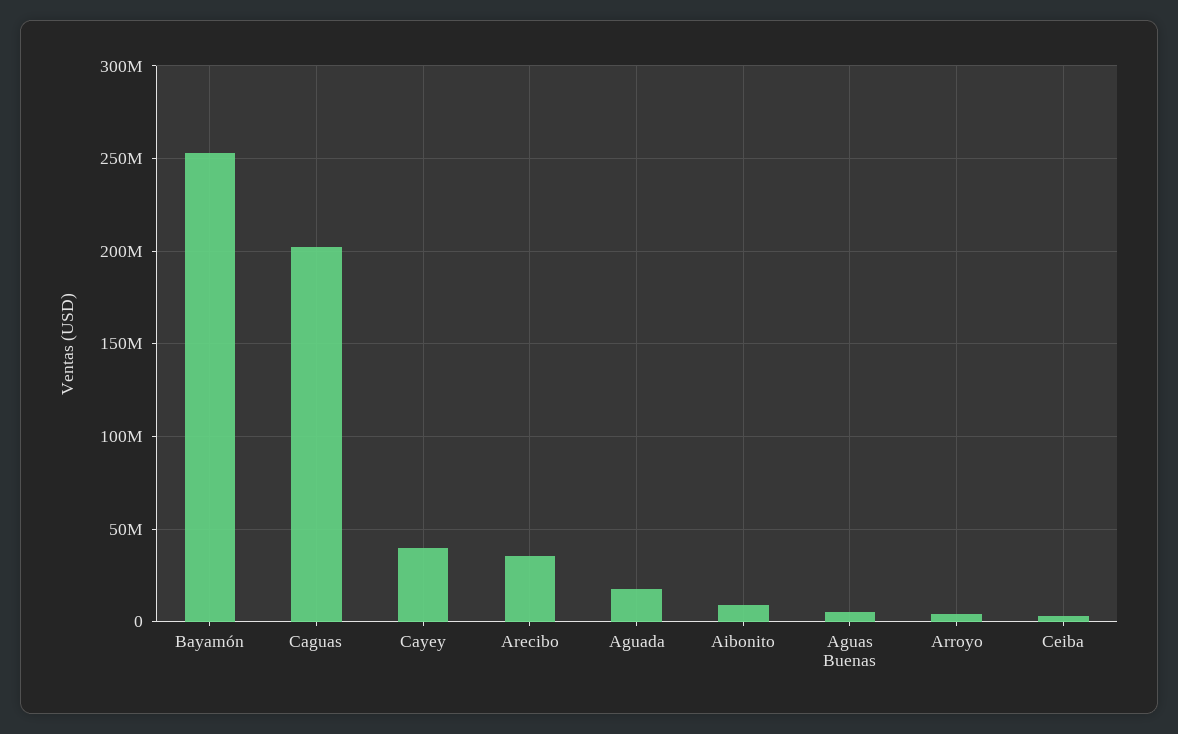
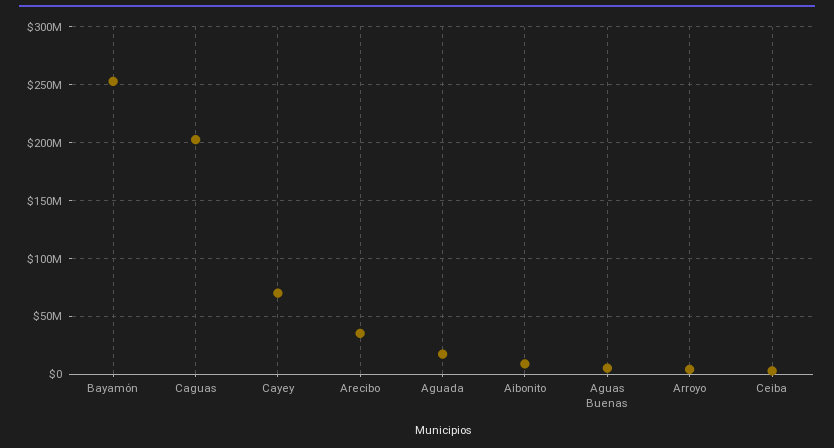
Cayey: 40000000 -> 70000000

